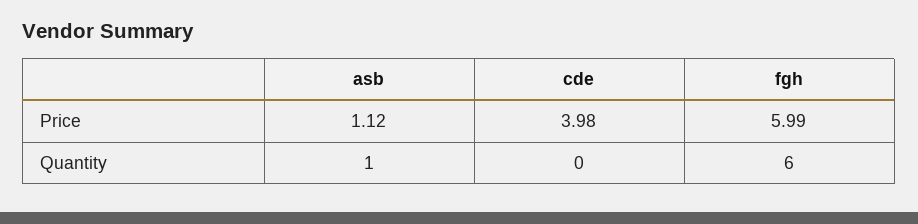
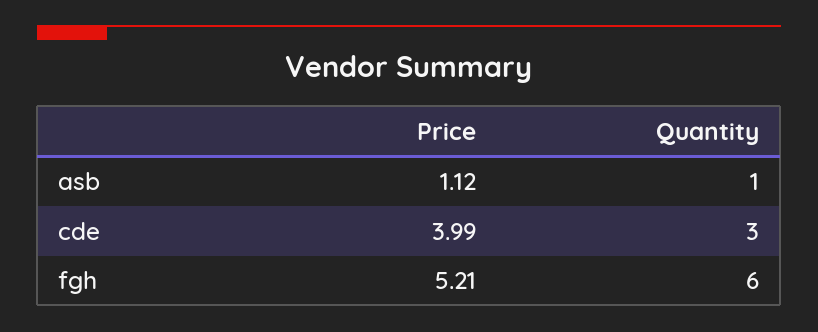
cde, Price: 3.98 -> 3.99
fgh, Price: 5.99 -> 5.21
cde, Quantity: 0 -> 3

